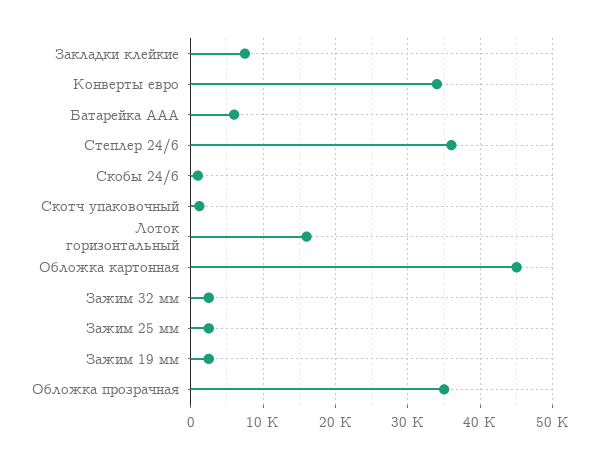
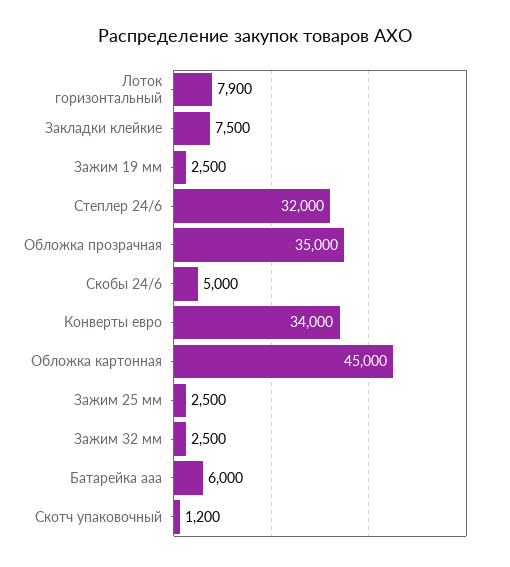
Степлер 24/6: 36000 -> 32000
Скобы 24/6: 1000 -> 5000
Лоток горизонтальный: 16000 -> 7900

